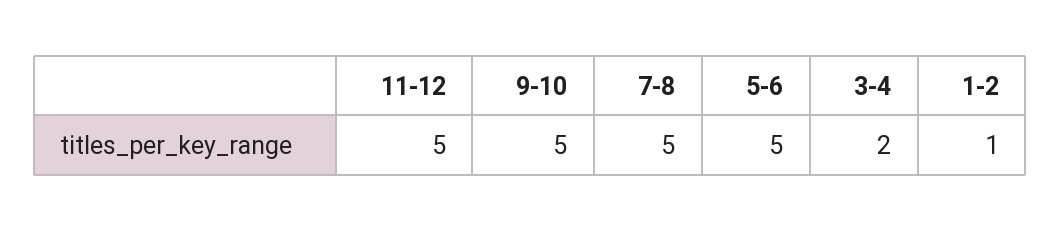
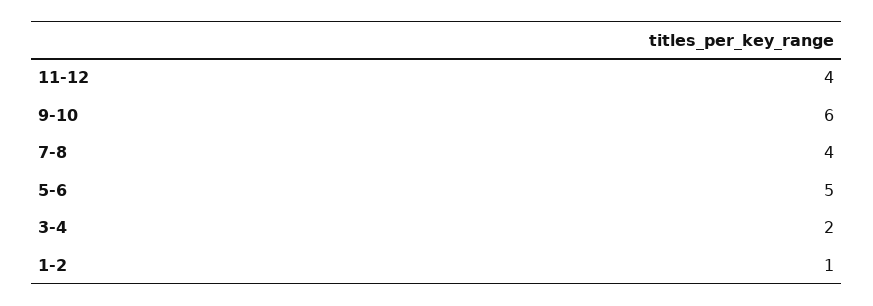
11-12: 5 -> 4
9-10: 5 -> 6
7-8: 5 -> 4

